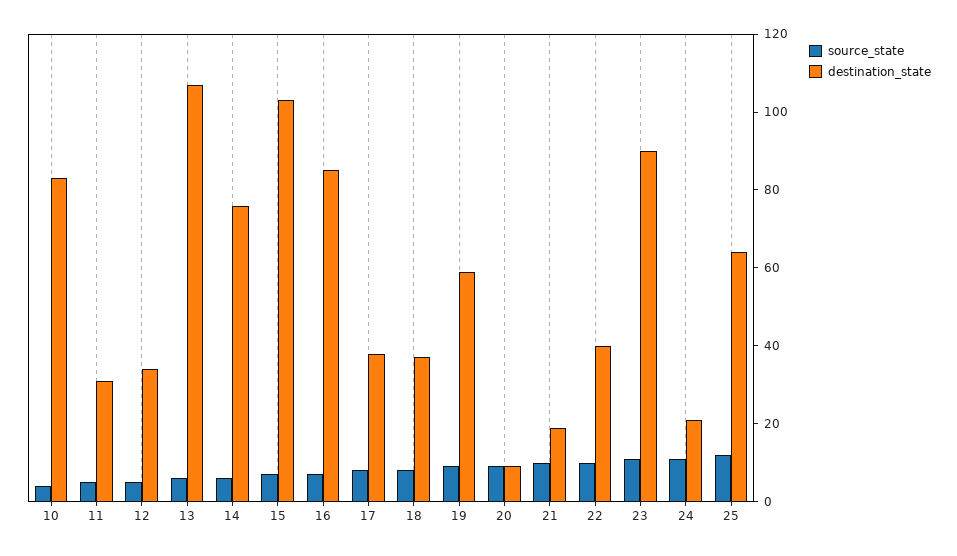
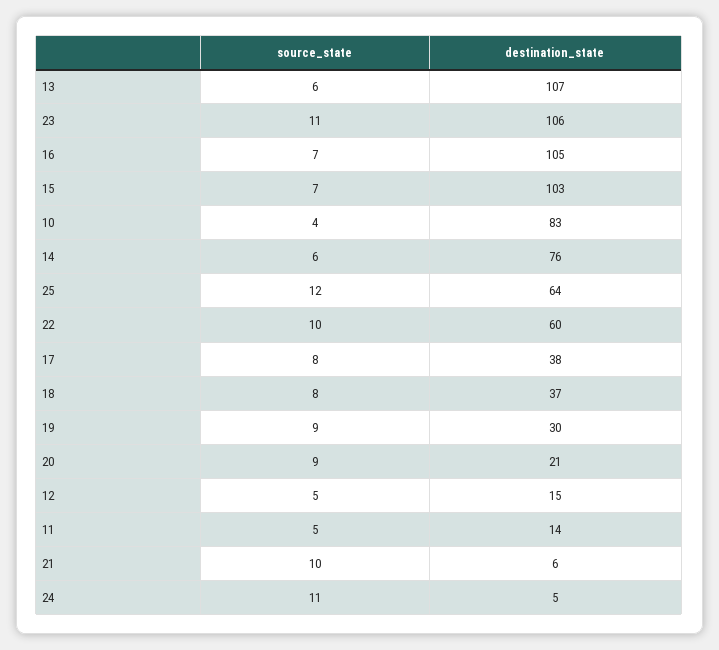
destination_state, 11: 30 -> 14
destination_state, 12: 35 -> 15
destination_state, 16: 85 -> 105
destination_state, 19: 60 -> 30
destination_state, 20: 10 -> 21
destination_state, 21: 20 -> 6
destination_state, 22: 40 -> 60
destination_state, 23: 90 -> 106
destination_state, 24: 20 -> 5

